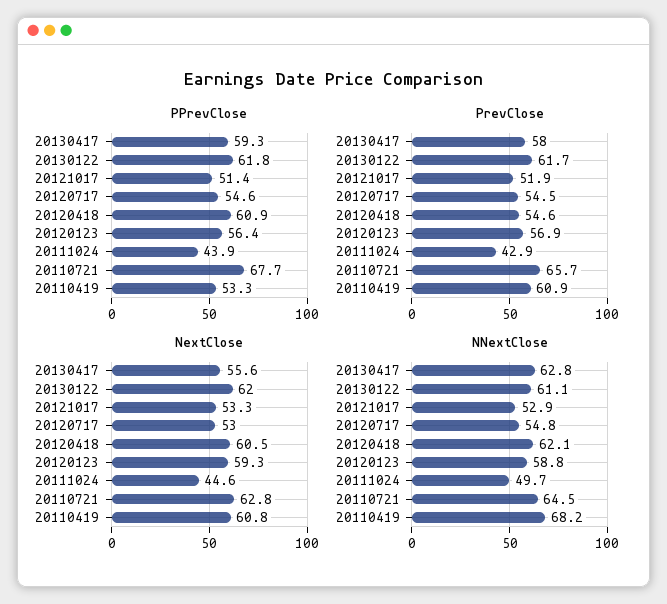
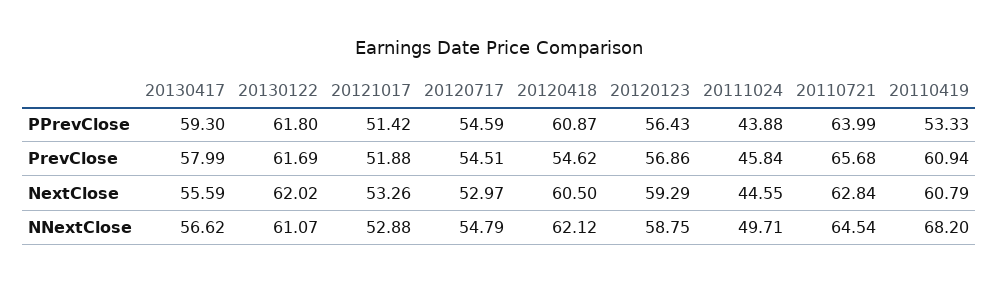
PPrevClose, 20110721: 67.7 -> 63.99
PrevClose, 20111024: 42.9 -> 45.84
NNextClose, 20130417: 62.8 -> 56.62

